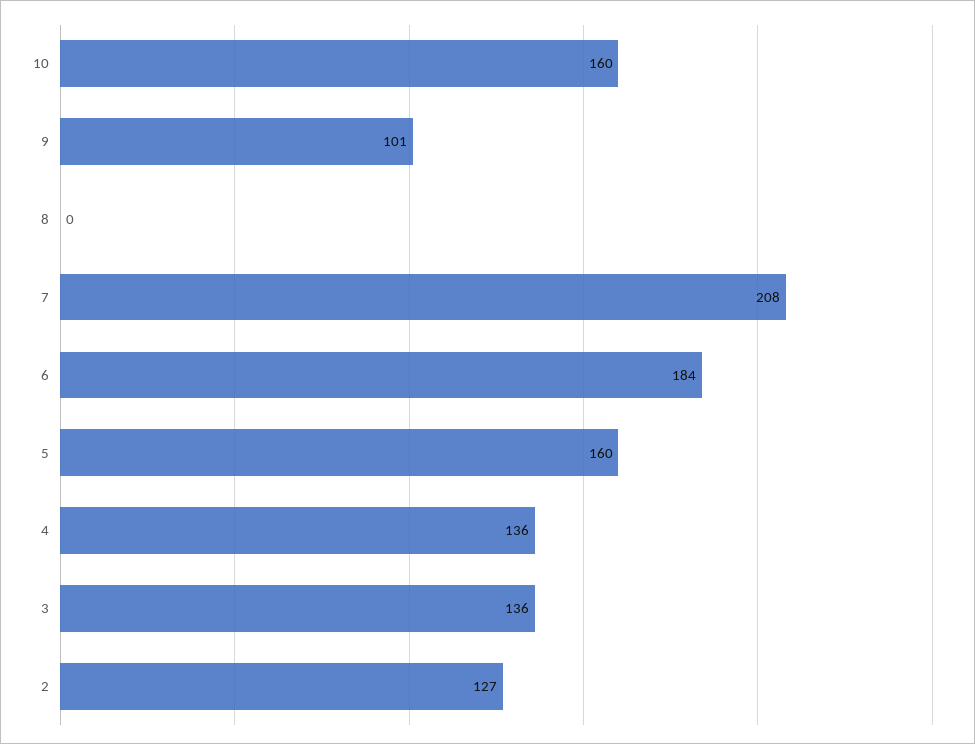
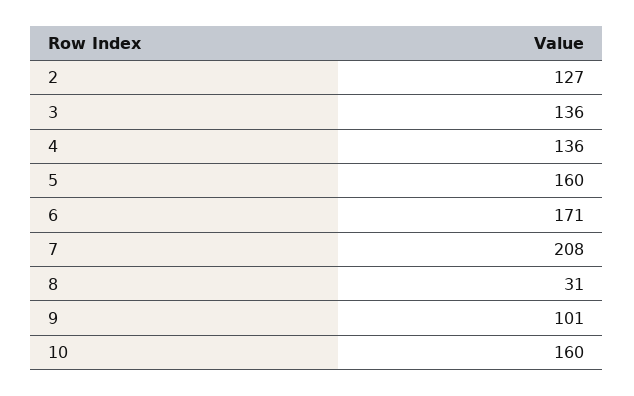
8: 0 -> 31
6: 184 -> 171

